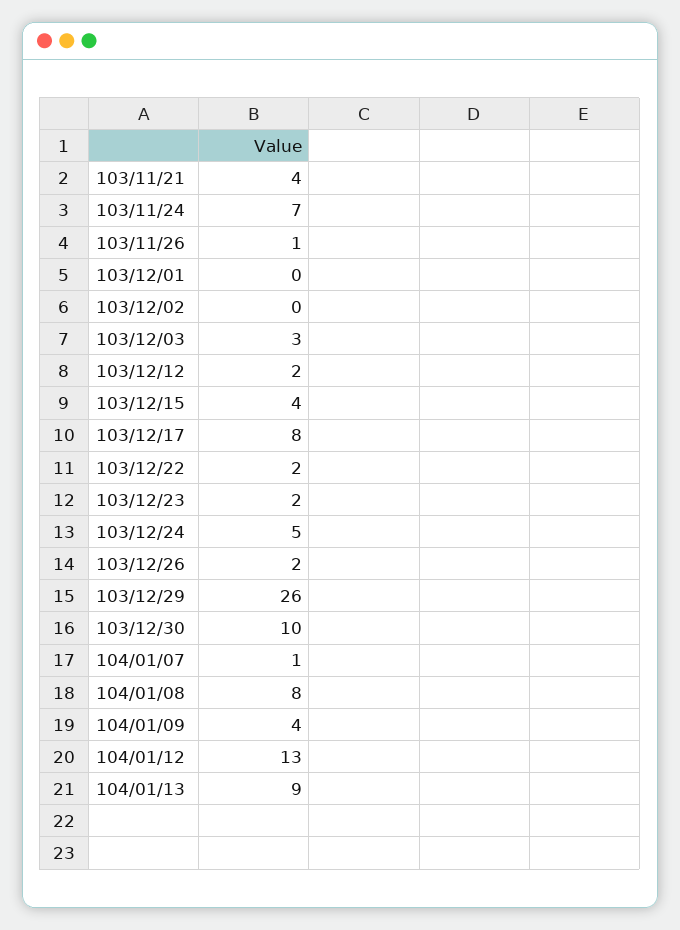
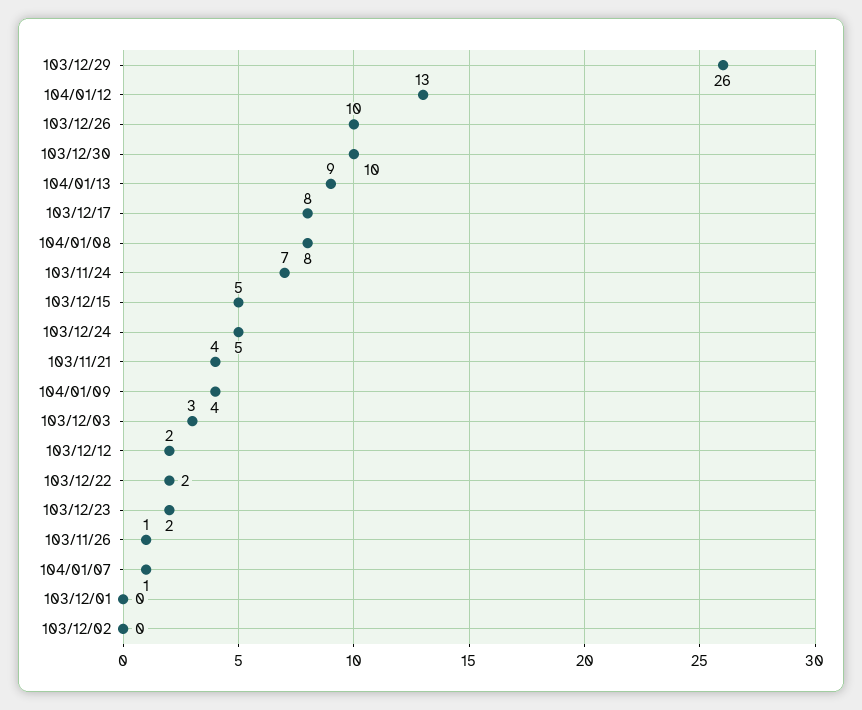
103/12/15: 4 -> 5
103/12/26: 2 -> 10

